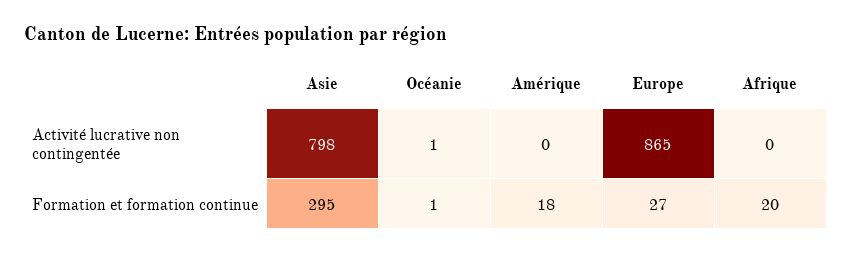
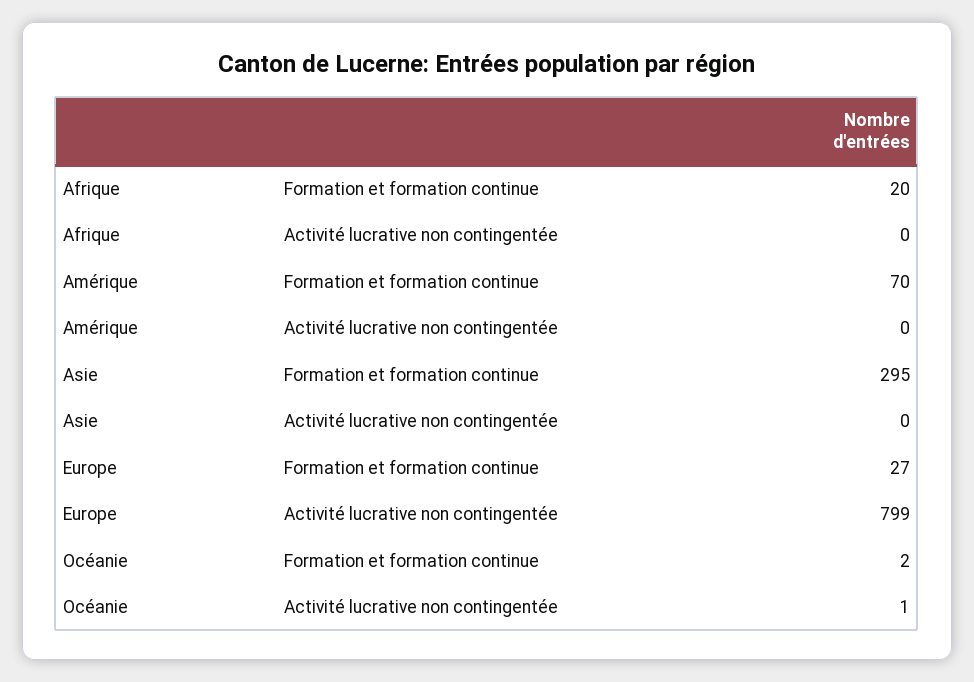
Asie, Activité lucrative non contingentée: 798 -> 0
Europe, Activité lucrative non contingentée: 865 -> 799
Océanie, Formation et formation continue: 1 -> 2
Amérique, Formation et formation continue: 18 -> 70

